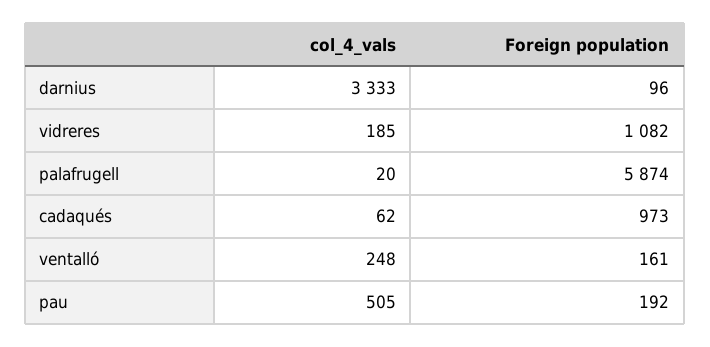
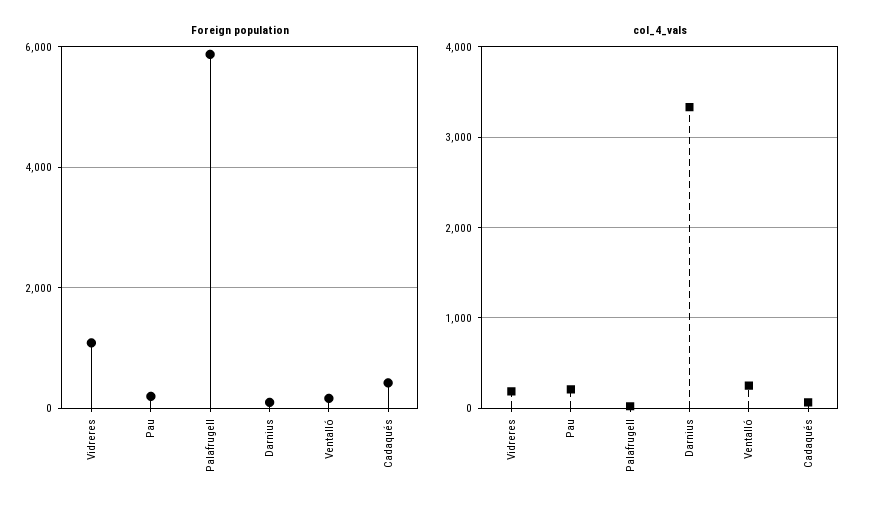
Foreign population, cadaqués: 973 -> 400
col_4_vals, pau: 505 -> 200

